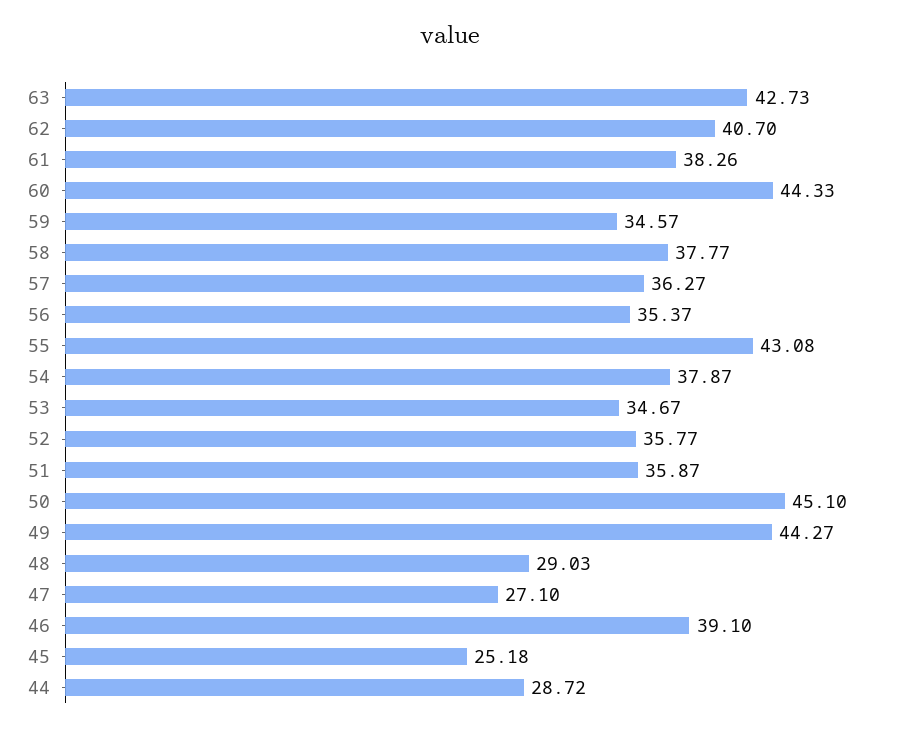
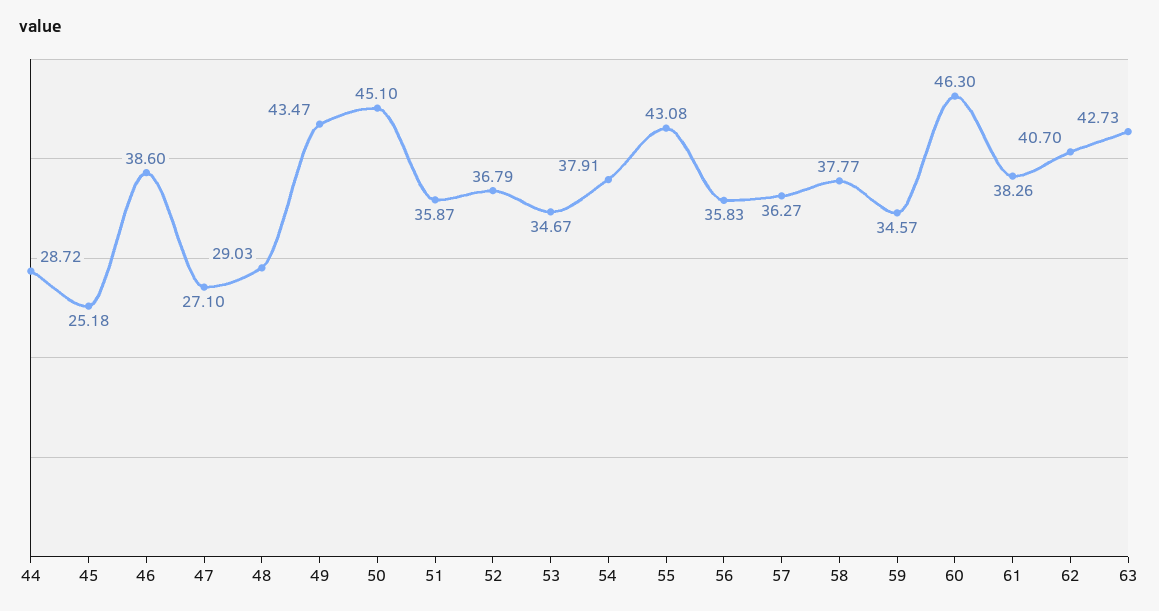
60: 44.33 -> 46.3
56: 35.37 -> 35.83
54: 37.87 -> 37.91
52: 35.77 -> 36.79
49: 44.27 -> 43.47
46: 39.1 -> 38.6

